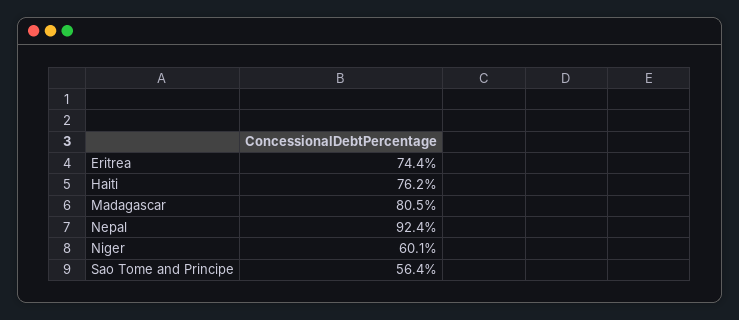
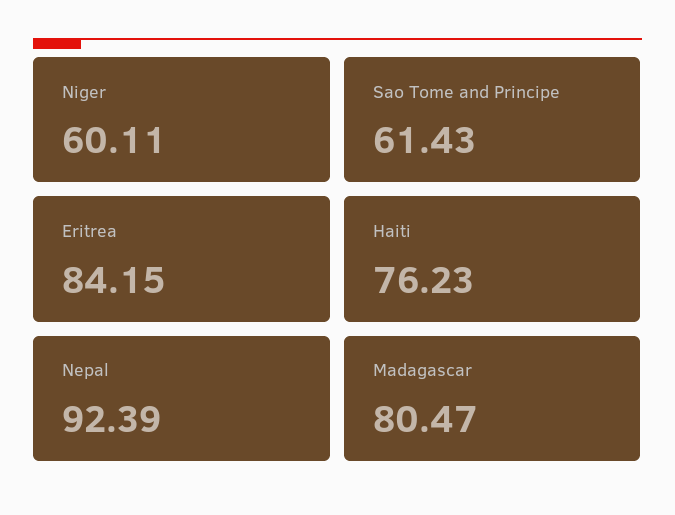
Eritrea: 74.4 -> 84.15
Sao Tome and Principe: 56.4 -> 61.43

